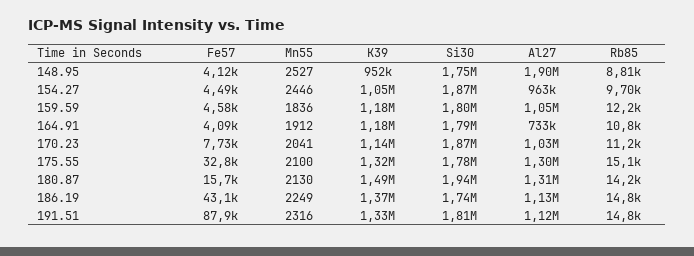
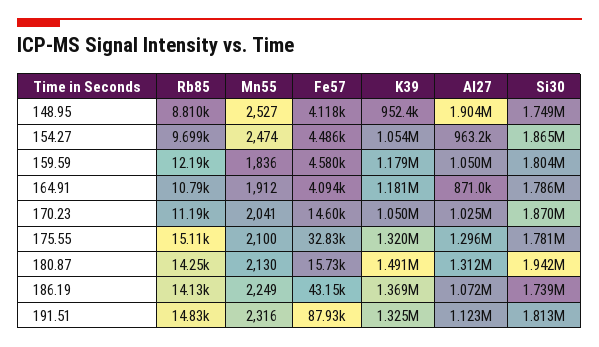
Mn55, 154.27: 2446 -> 2474
Al27, 164.91: 733000 -> 871000
Fe57, 170.23: 7730 -> 14600
K39, 170.23: 1140000 -> 1050000
Al27, 186.19: 1130000 -> 1072000
Rb85, 186.19: 14800 -> 14130

